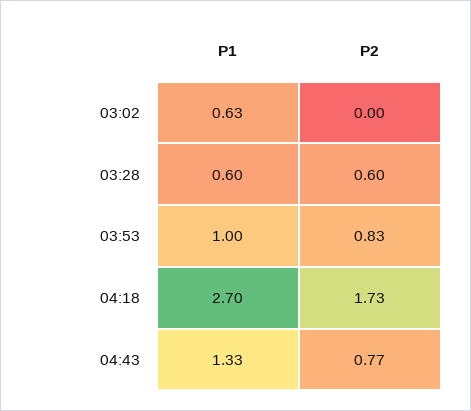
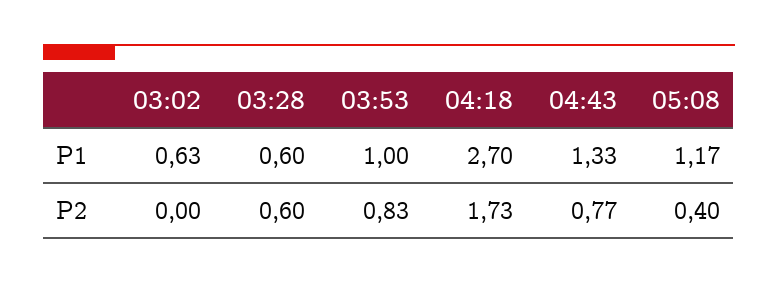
P1, 05:08: none -> 1.17
P2, 05:08: none -> 0.4

